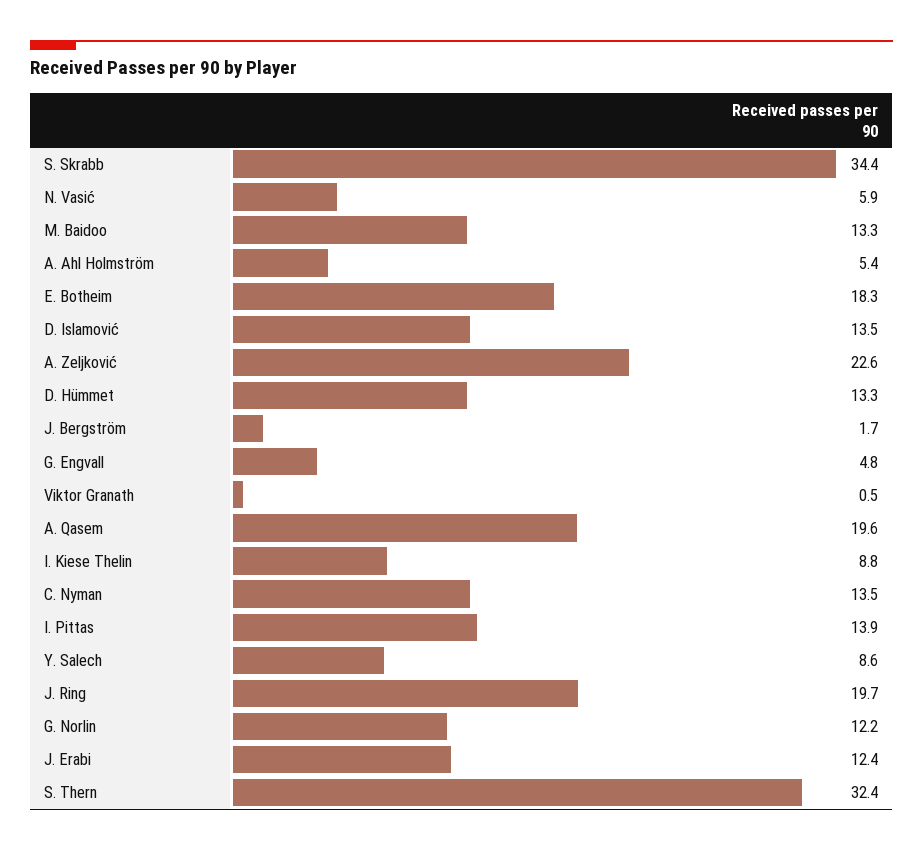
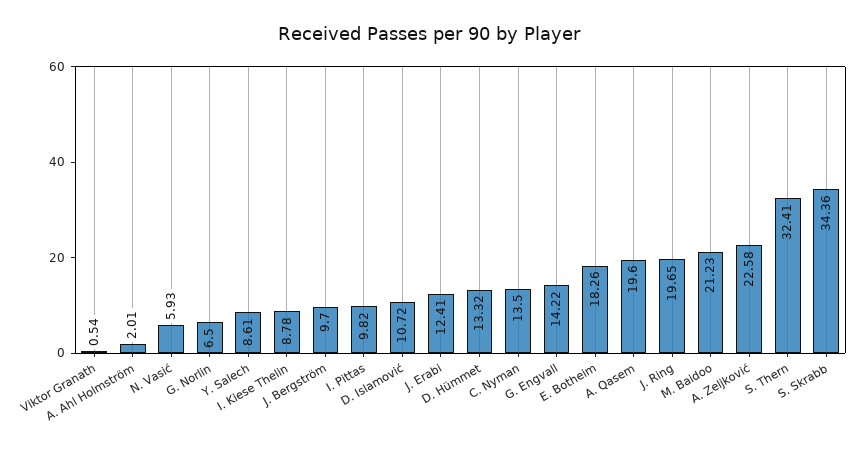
M. Baidoo: 13.3 -> 21.23
A. Ahl Holmström: 5.4 -> 2.01
D. Islamović: 13.5 -> 10.72
J. Bergström: 1.7 -> 9.7
G. Engvall: 4.8 -> 14.22
I. Pittas: 13.9 -> 9.82
G. Norlin: 12.2 -> 6.5

